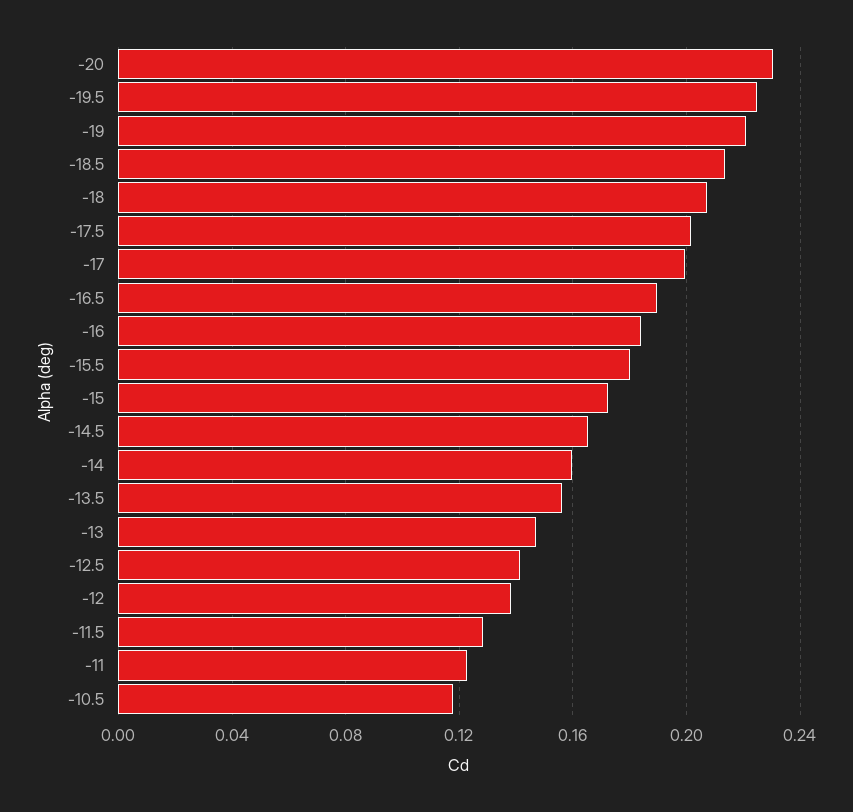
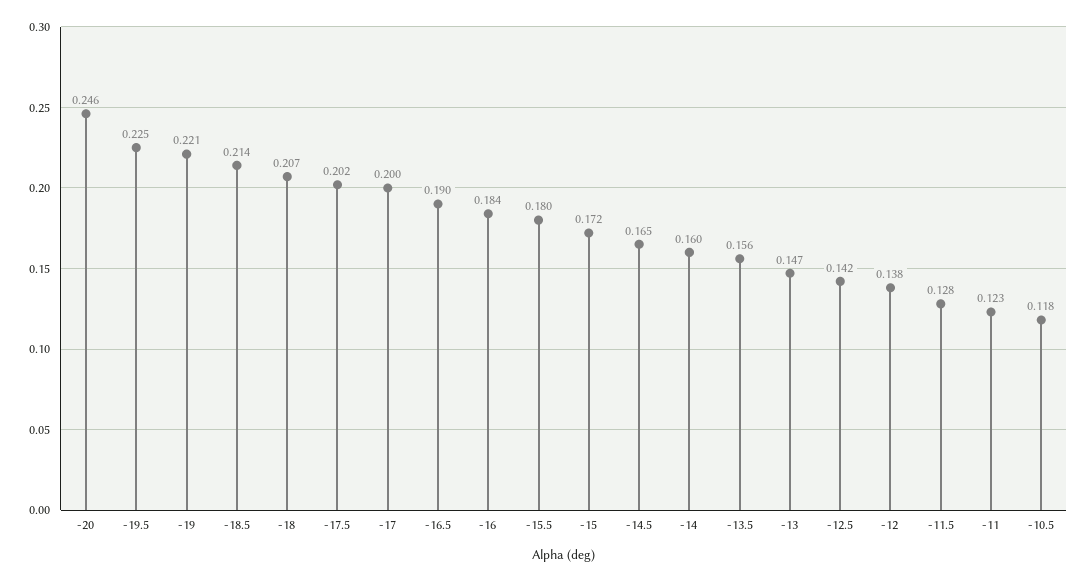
-20: 0.23 -> 0.246

